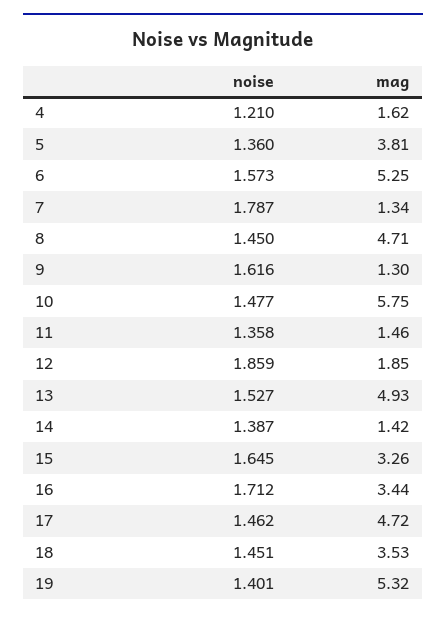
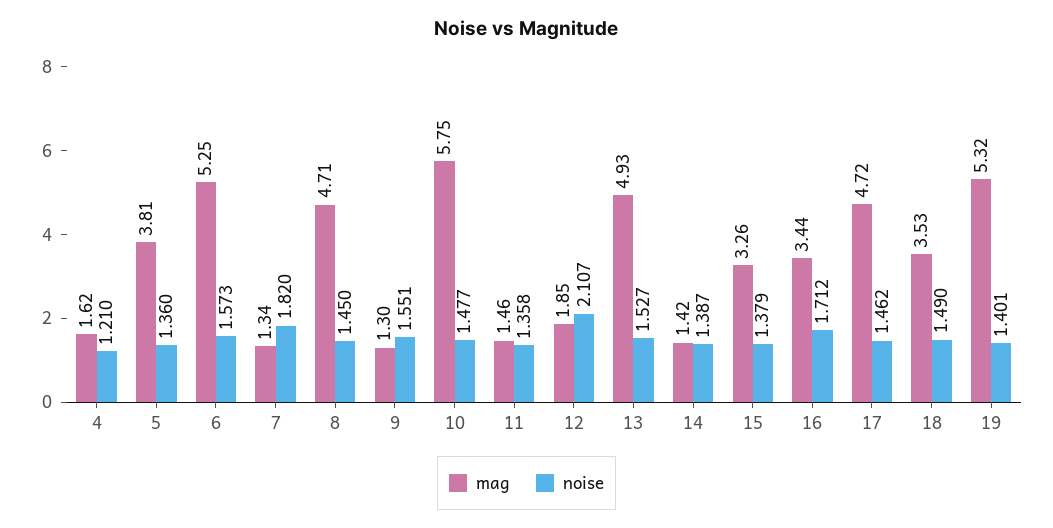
noise, 7: 1.787 -> 1.82
noise, 9: 1.616 -> 1.551
noise, 12: 1.859 -> 2.107
noise, 15: 1.645 -> 1.379
noise, 18: 1.451 -> 1.49

